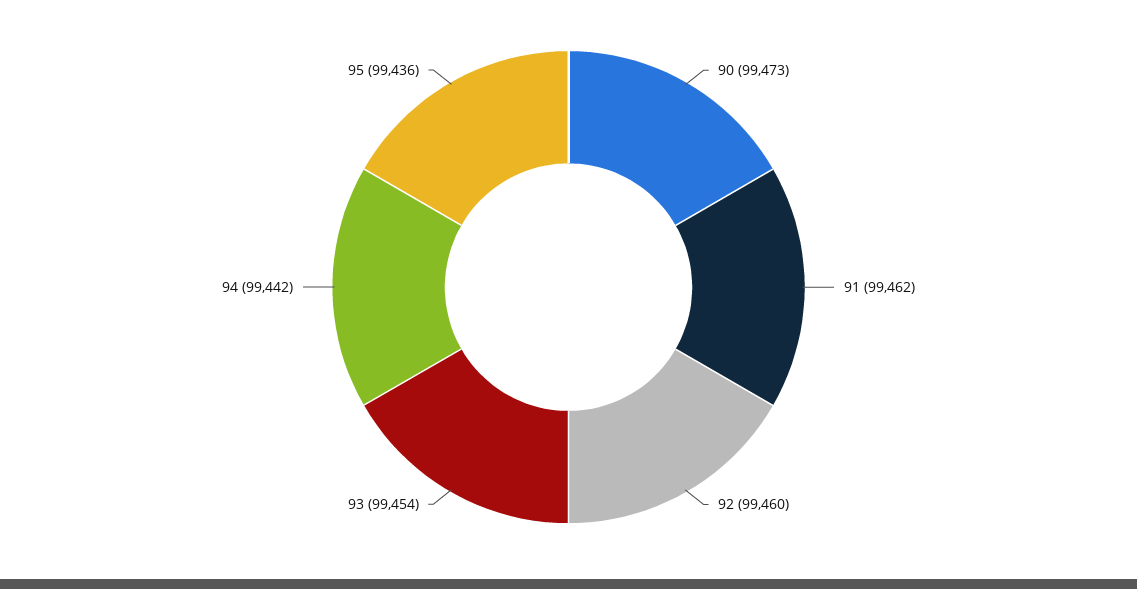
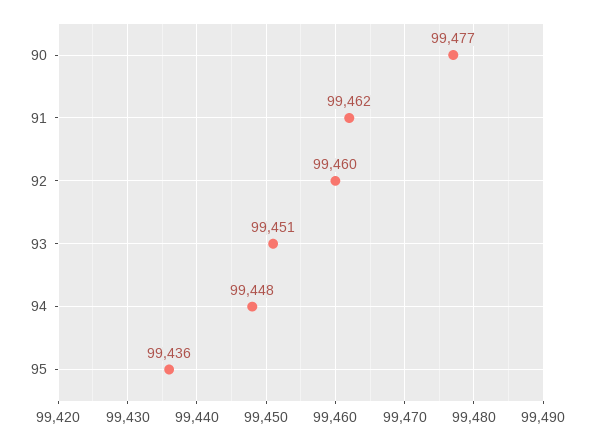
90: 99473 -> 99477
93: 99454 -> 99451
94: 99442 -> 99448

